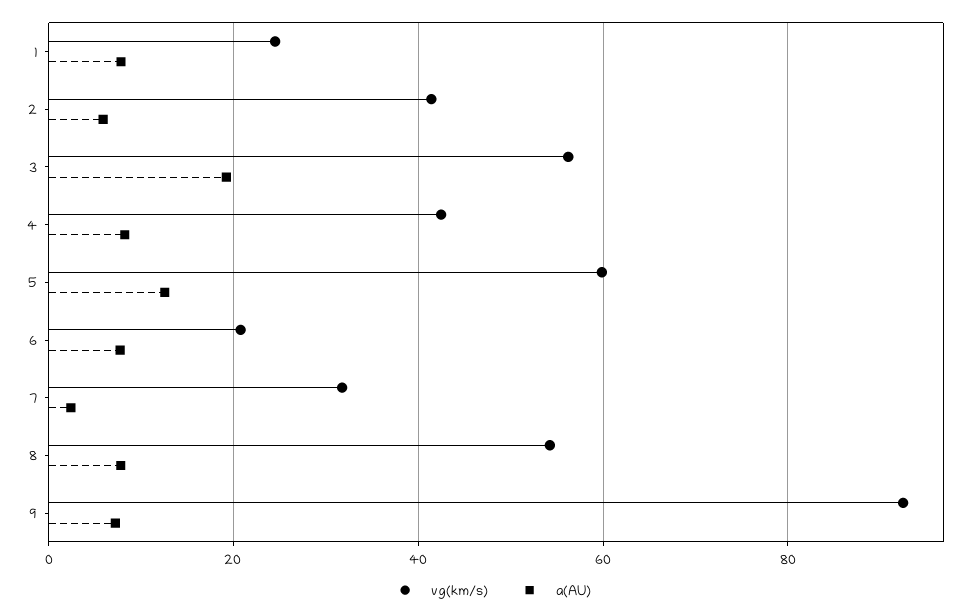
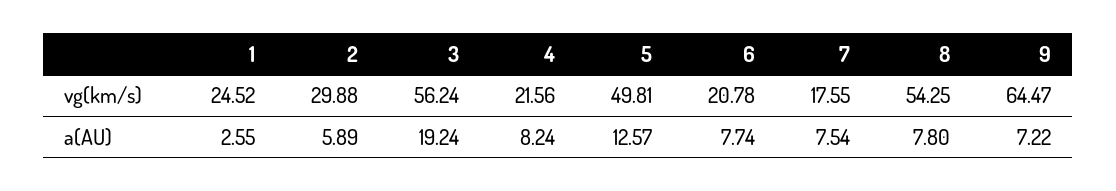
a(AU), 1: 8 -> 2.55
vg(km/s), 2: 42 -> 29.88
vg(km/s), 4: 42 -> 21.56
vg(km/s), 5: 60 -> 49.81
vg(km/s), 7: 32 -> 17.55
a(AU), 7: 2 -> 7.54
vg(km/s), 9: 92 -> 64.47

